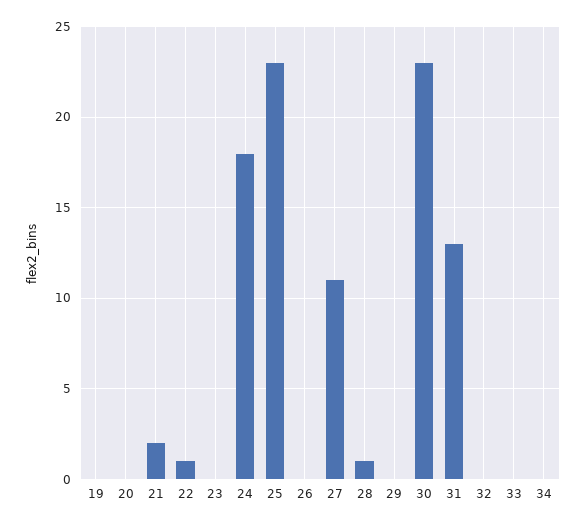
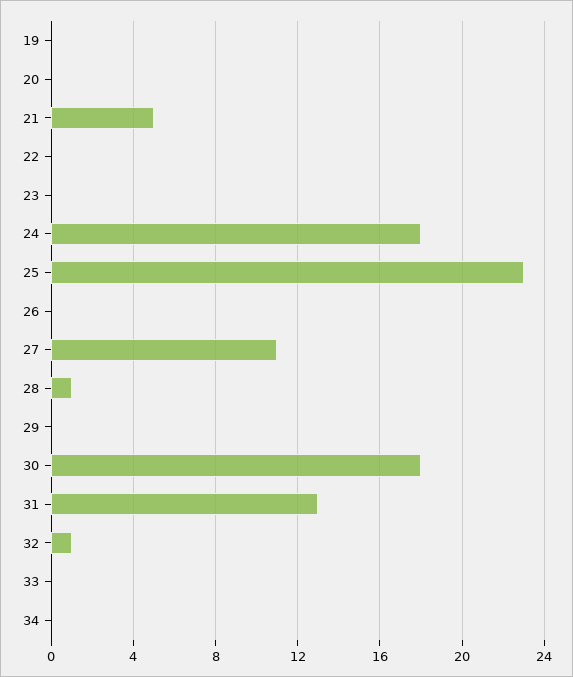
21: 2 -> 5
22: 1 -> 0
30: 23 -> 18
32: 0 -> 1

